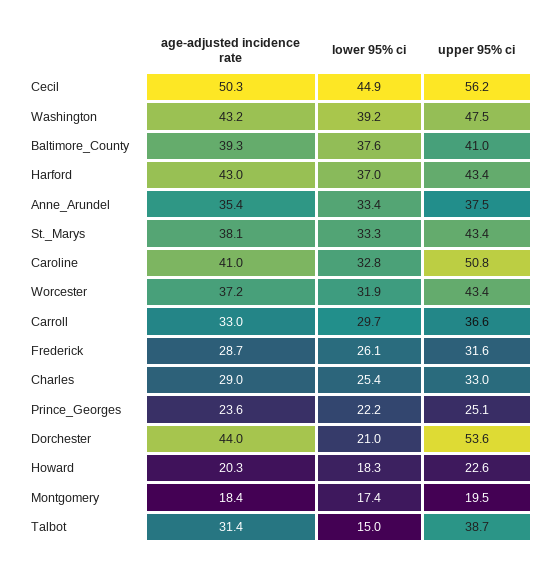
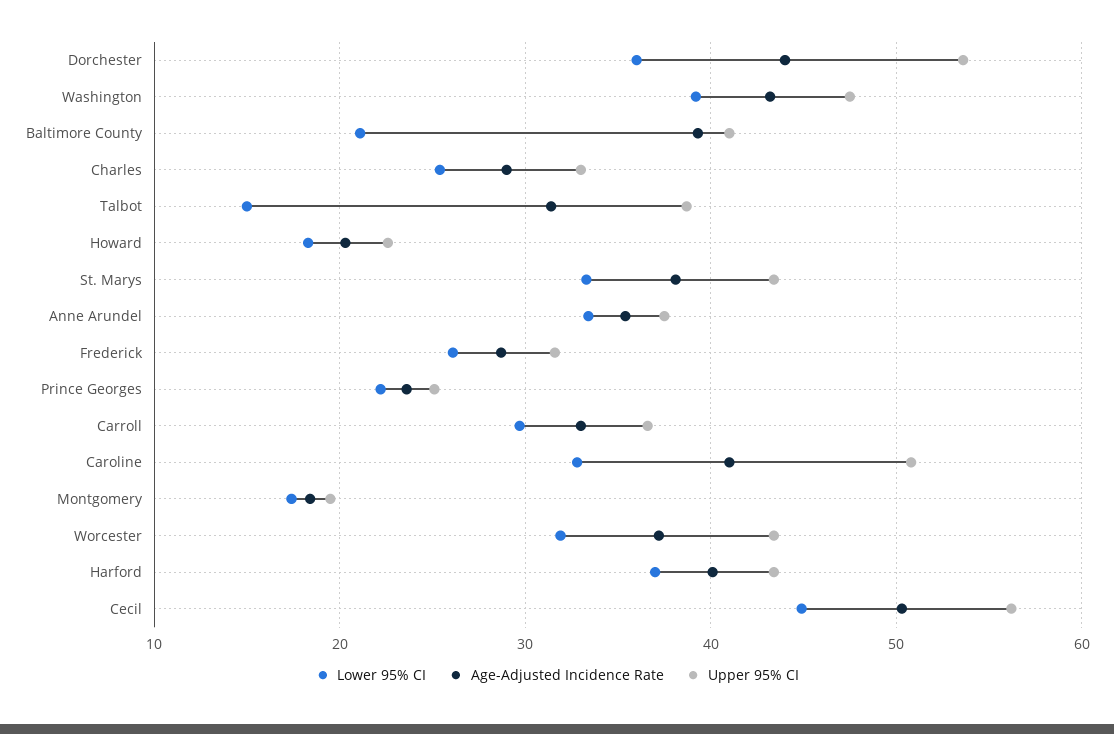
lower 95% ci, Baltimore_County: 37.6 -> 21
age-adjusted incidence rate, Harford: 43 -> 40
lower 95% ci, Dorchester: 21 -> 36

